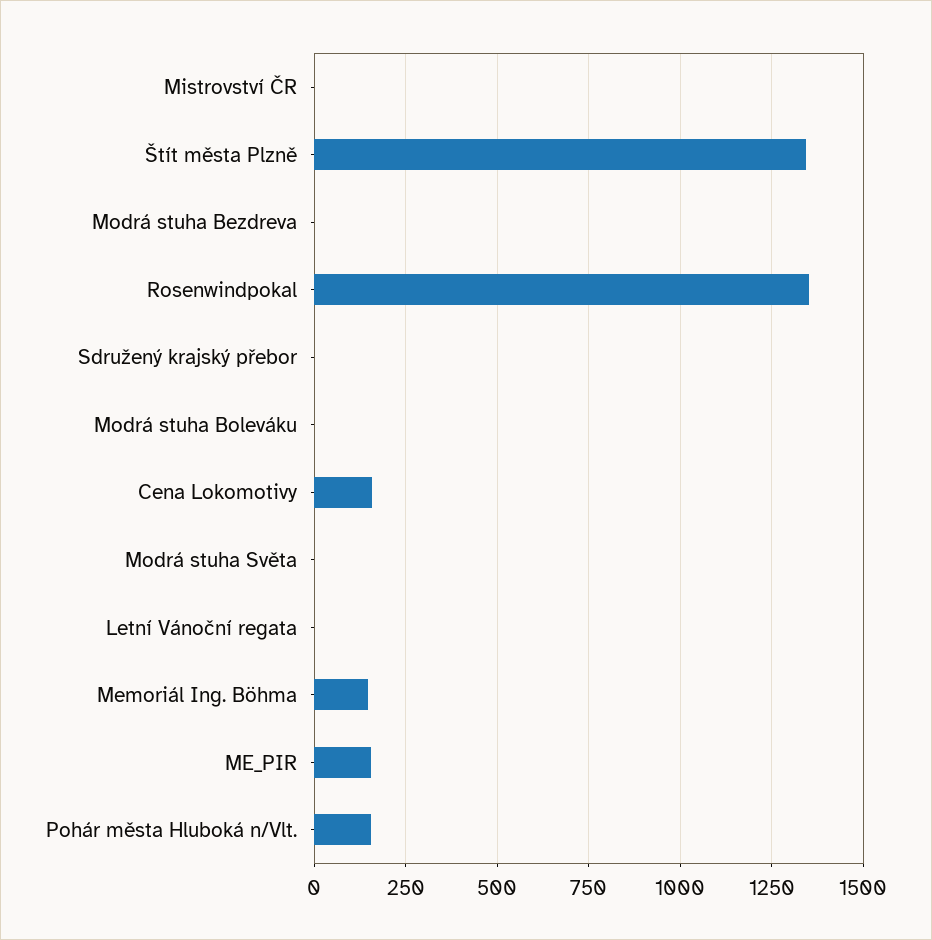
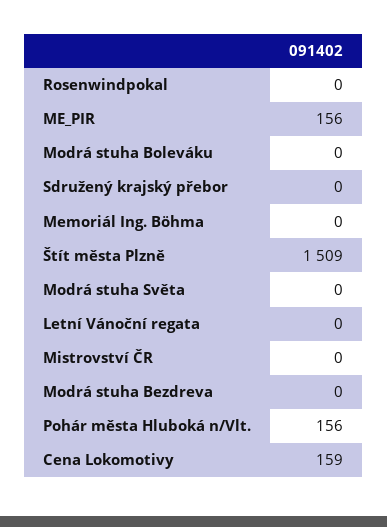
Štít města Plzně: 1350 -> 1509
Rosenwindpokal: 1350 -> 0
Memoriál Ing. Böhma: 150 -> 0

